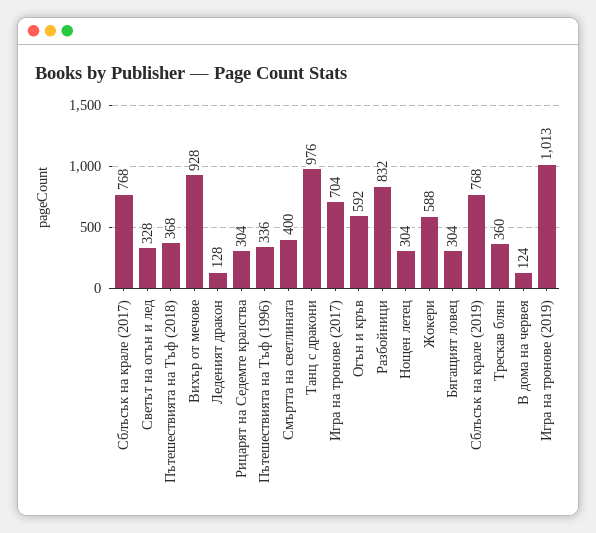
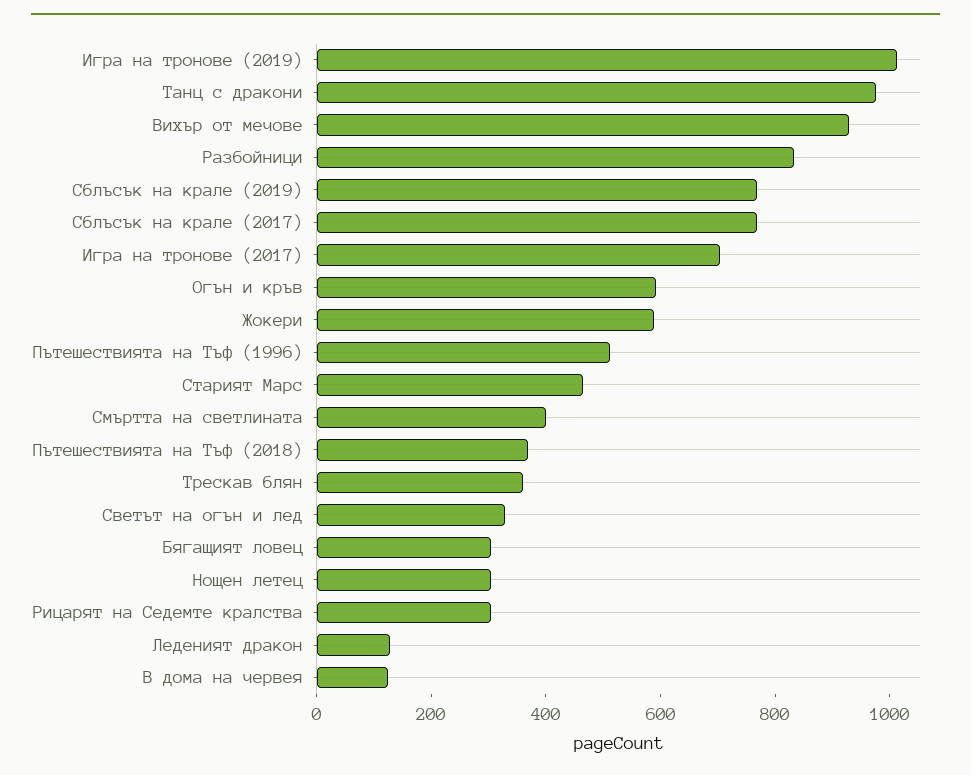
Пътешествията на Тъф (1996): 336 -> 500
Старият Марс: none -> 450

